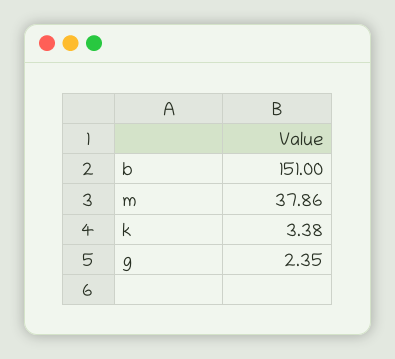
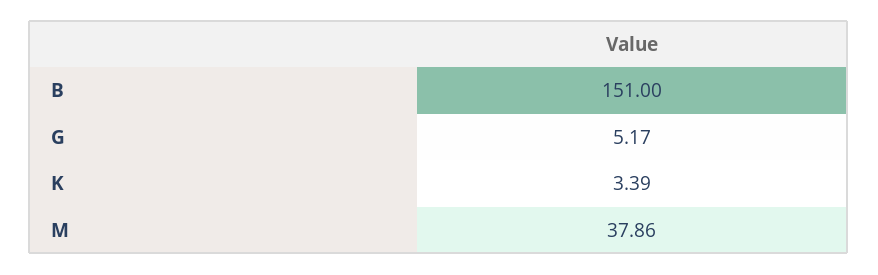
k: 3.38 -> 3.39
g: 2.35 -> 5.17

